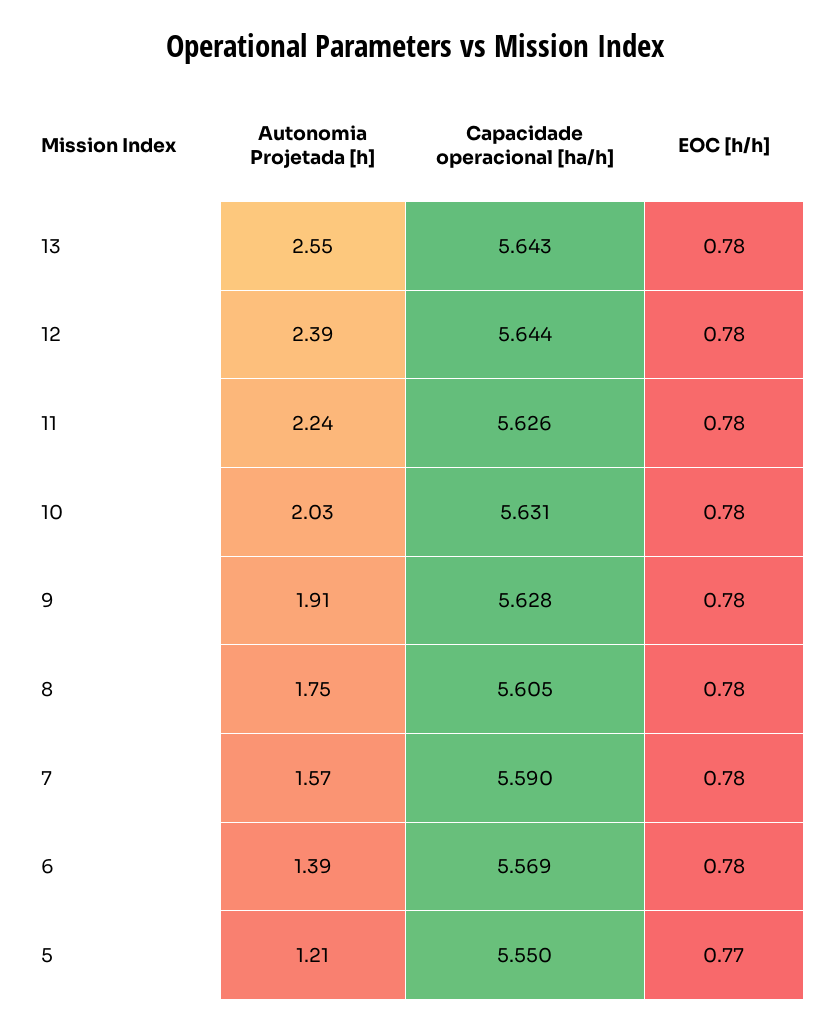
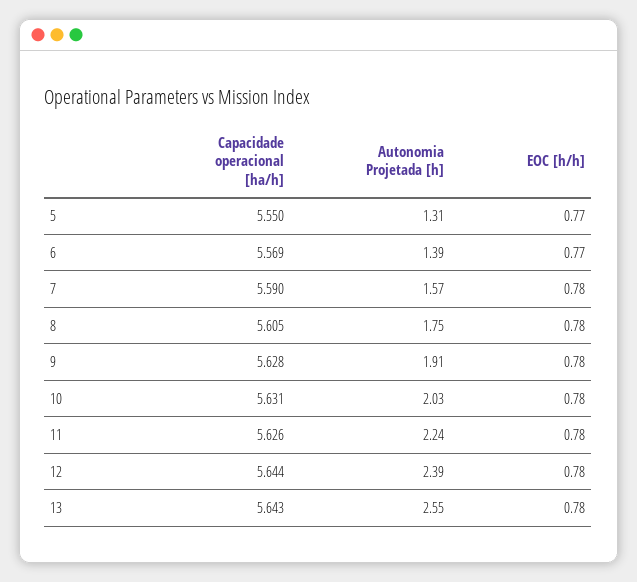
EOC [h/h], 6: 0.78 -> 0.77
Autonomia Projetada [h], 5: 1.21 -> 1.31

